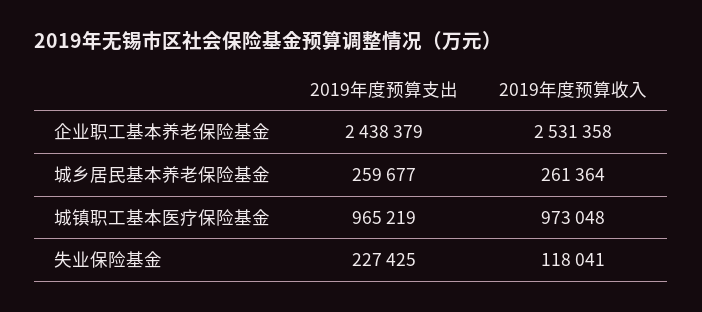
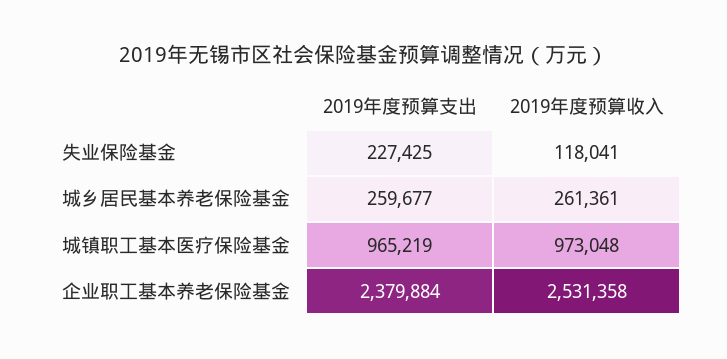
2019年度预算支出, 企业职工基本养老保险基金: 2438379 -> 2379884
2019年度预算收入, 城乡居民基本养老保险基金: 261364 -> 261361

